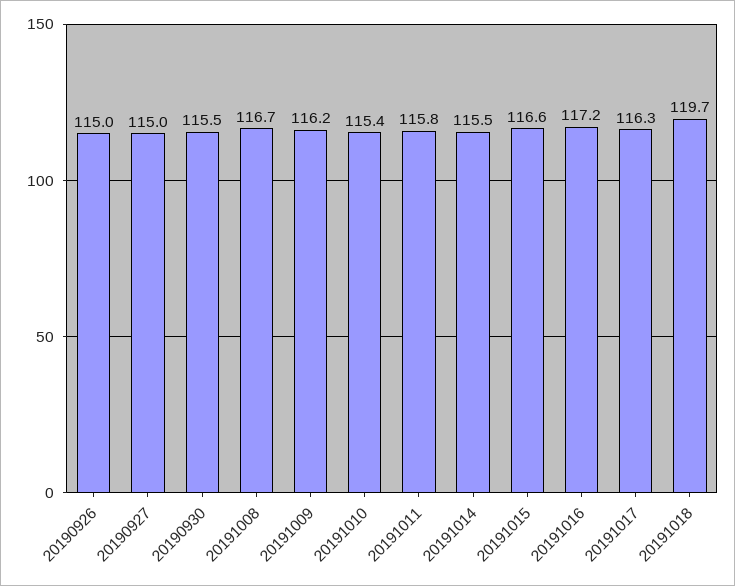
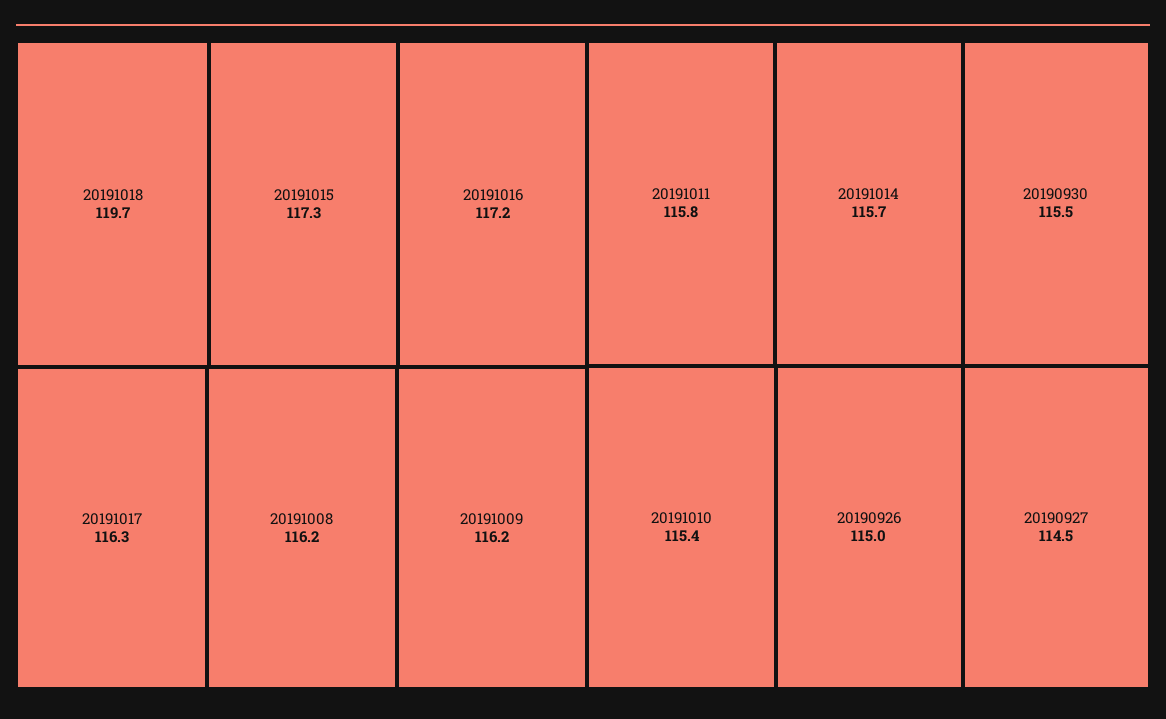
20190927: 115 -> 114.5
20191008: 116.7 -> 116.2
20191014: 115.5 -> 115.7
20191015: 116.6 -> 117.3

